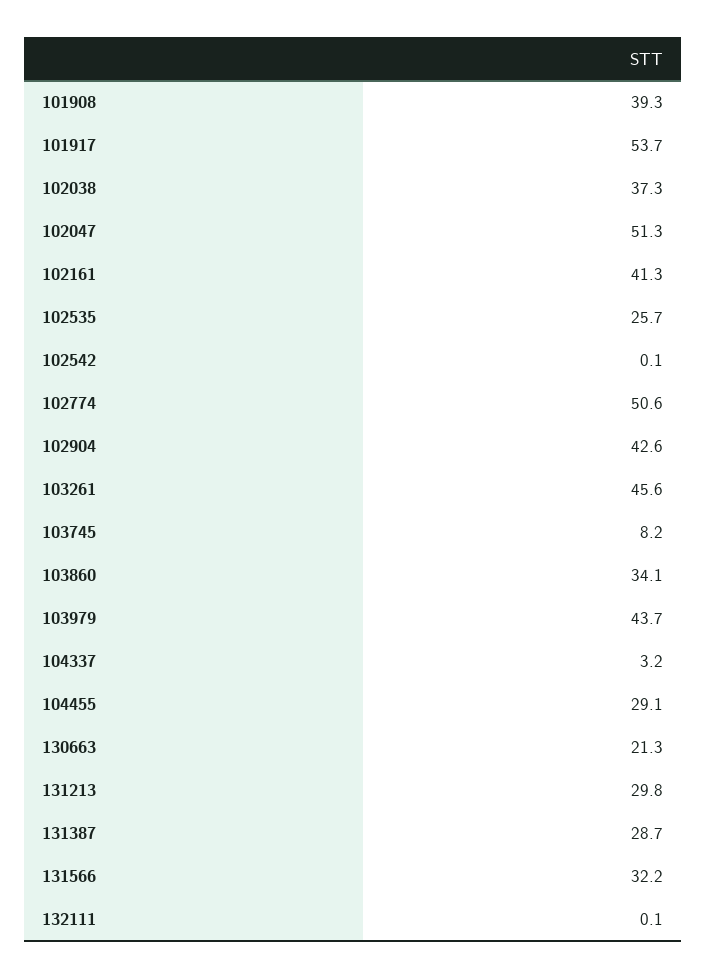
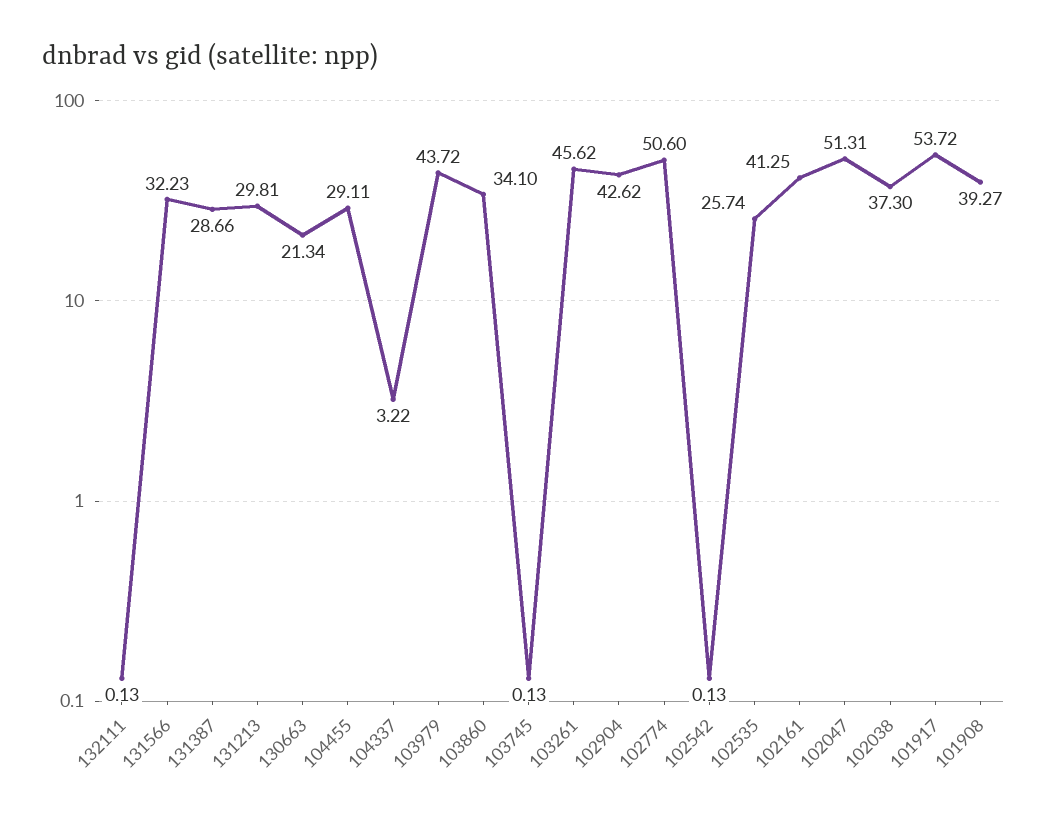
103745: 8.2 -> 0.13

